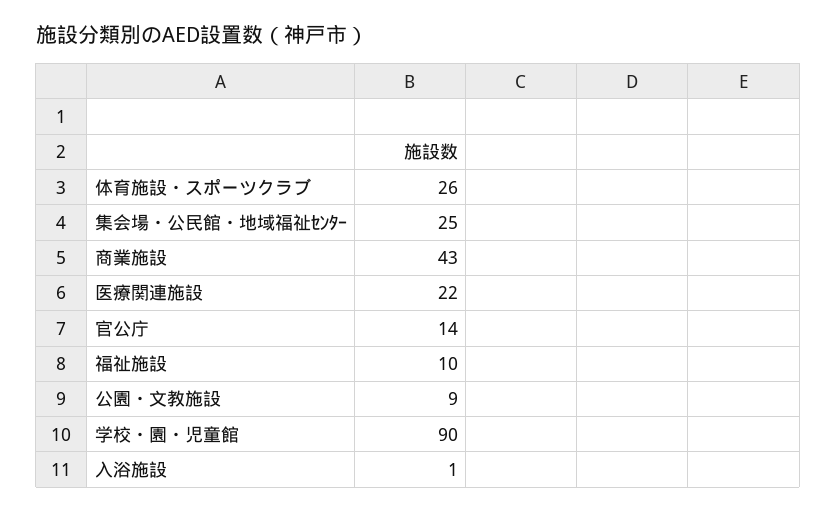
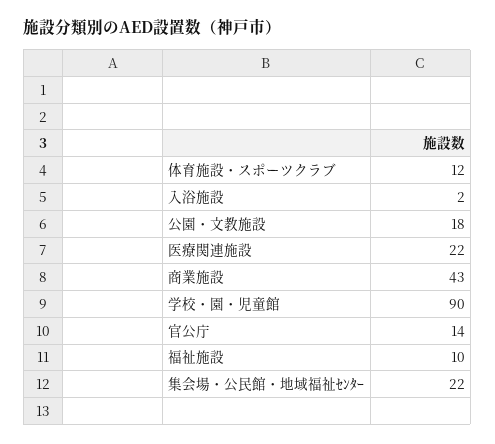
体育施設・スポーツクラブ: 26 -> 12
集会場・公民館・地域福祉ｾﾝﾀｰ: 25 -> 22
公園・文教施設: 9 -> 18
入浴施設: 1 -> 2

